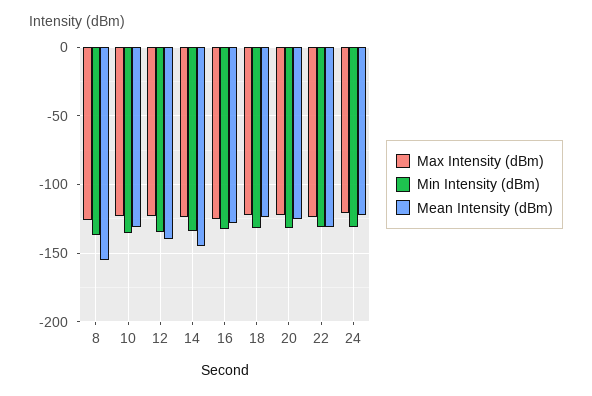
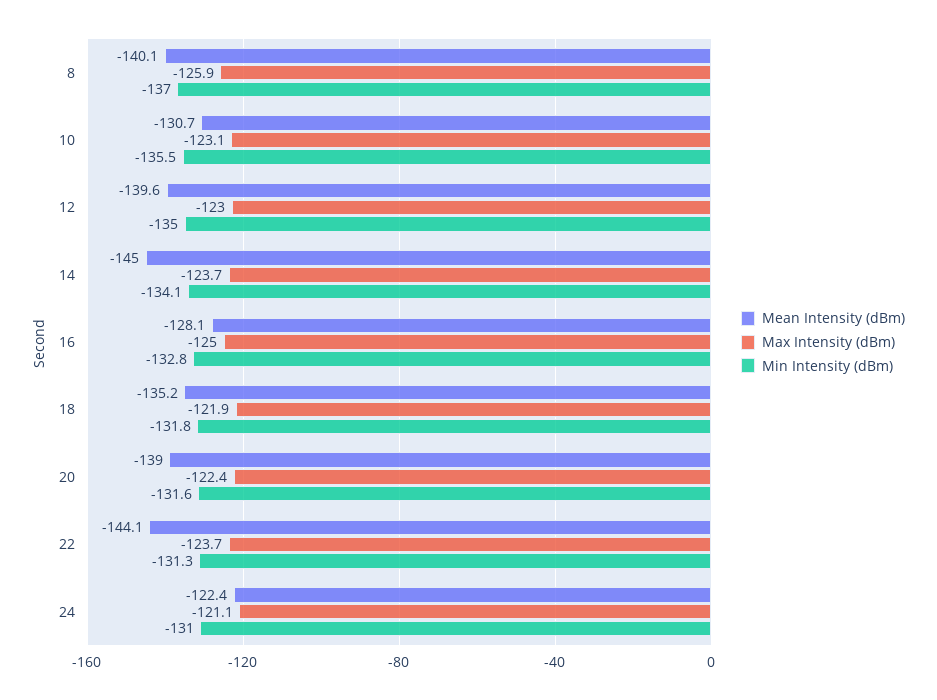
Mean Intensity (dBm), 8: -155 -> -140.1
Mean Intensity (dBm), 18: -125 -> -135.2
Mean Intensity (dBm), 20: -125 -> -139
Mean Intensity (dBm), 22: -130 -> -144.1

